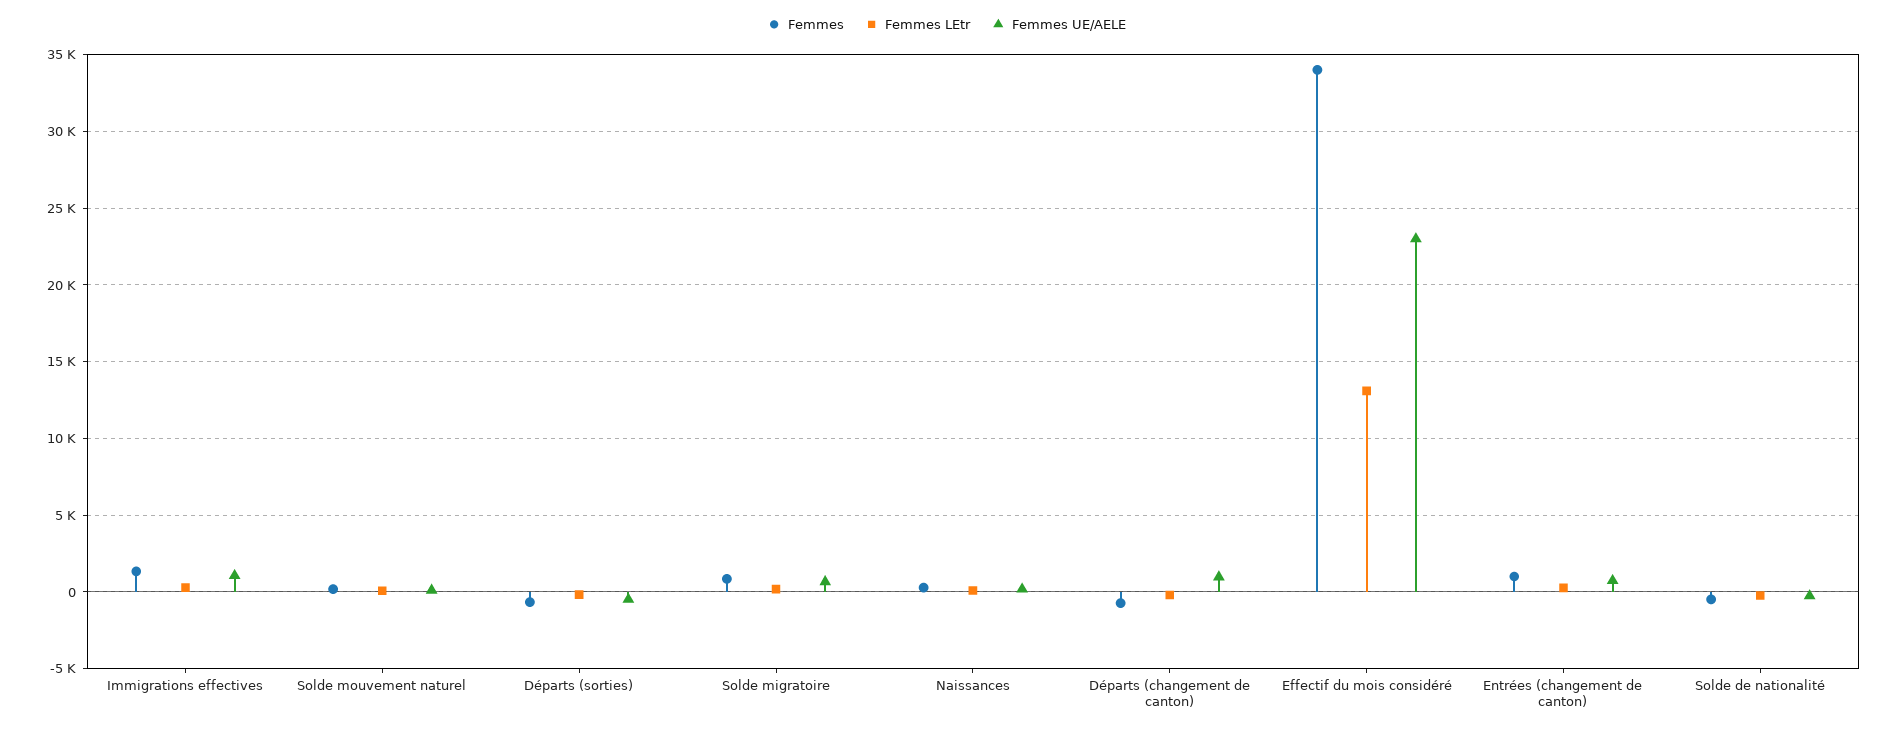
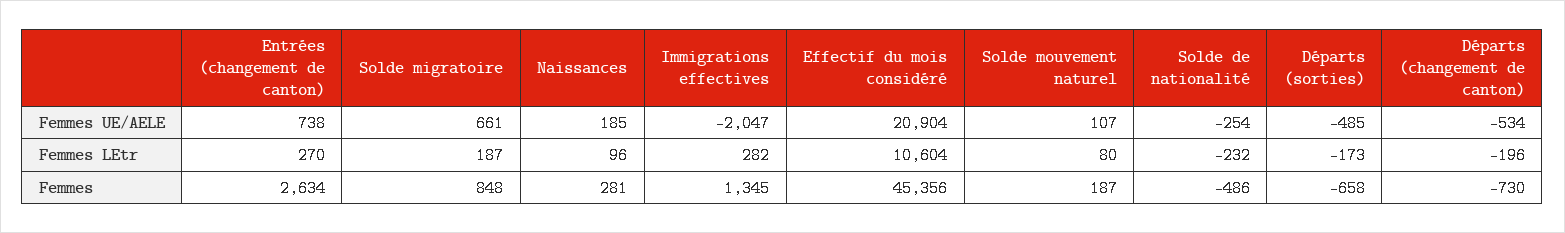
Femmes UE/AELE, Immigrations effectives: 1000 -> -2047
Femmes UE/AELE, Départs (changement de canton): 1000 -> -534
Femmes, Effectif du mois considéré: 34000 -> 45356
Femmes LEtr, Effectif du mois considéré: 13000 -> 10604
Femmes UE/AELE, Effectif du mois considéré: 23000 -> 20904
Femmes, Entrées (changement de canton): 1000 -> 2634

